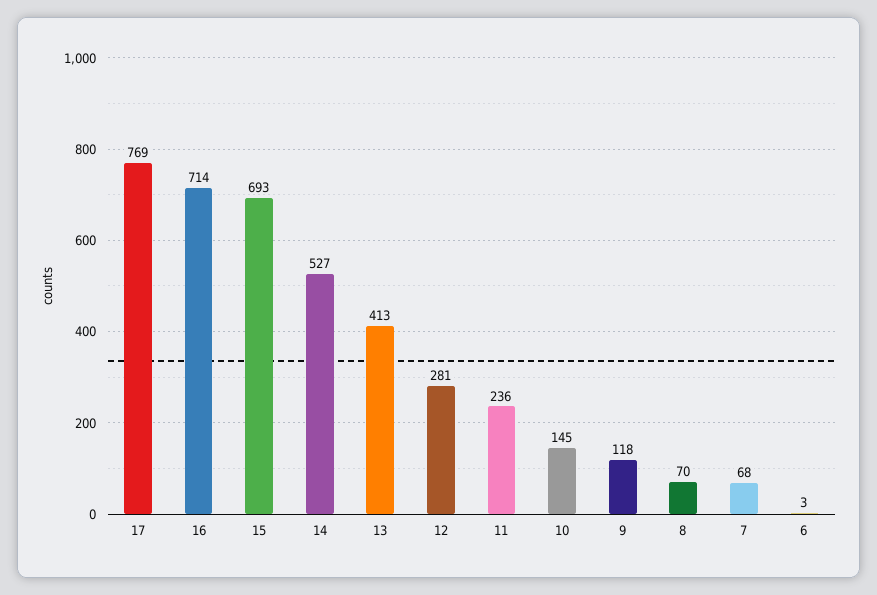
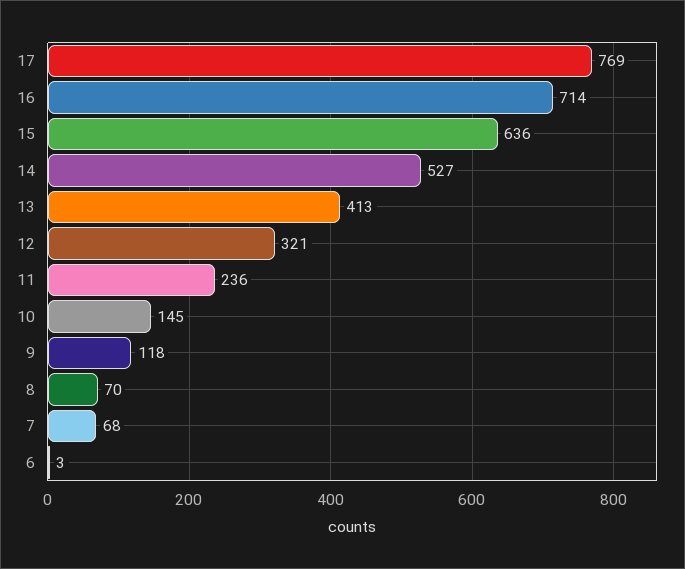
15: 693 -> 636
12: 281 -> 321

